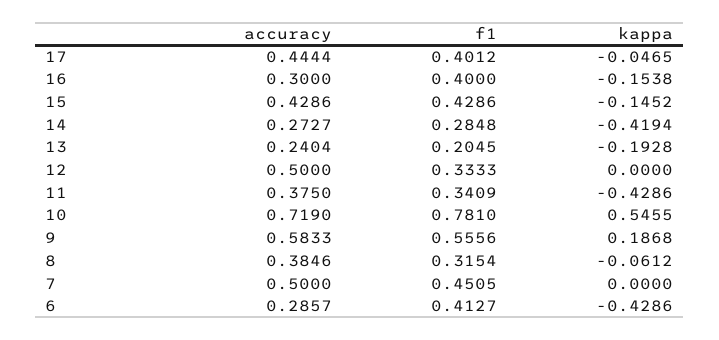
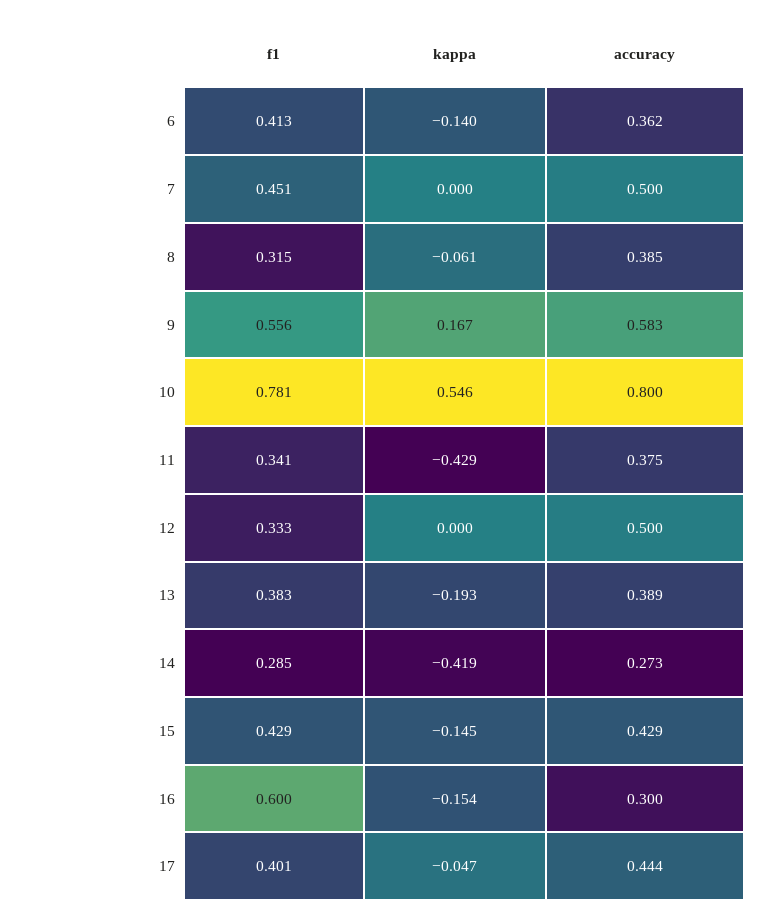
f1, 16: 0.4 -> 0.6
accuracy, 13: 0.2404 -> 0.389
f1, 13: 0.2045 -> 0.383
accuracy, 10: 0.719 -> 0.8
kappa, 9: 0.1868 -> 0.167
accuracy, 6: 0.2857 -> 0.362
kappa, 6: -0.4286 -> -0.14

